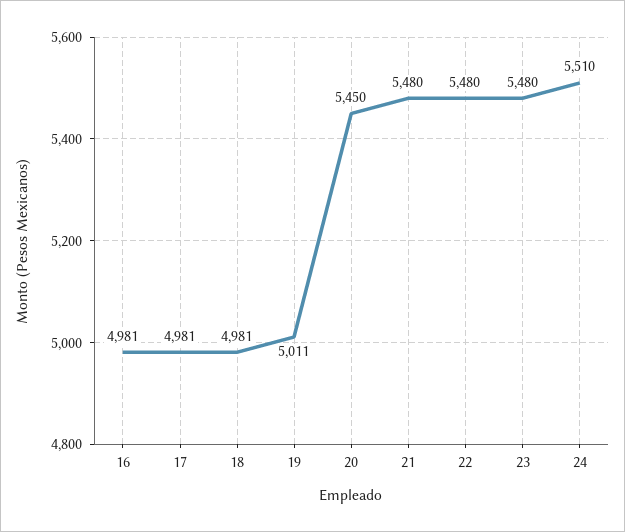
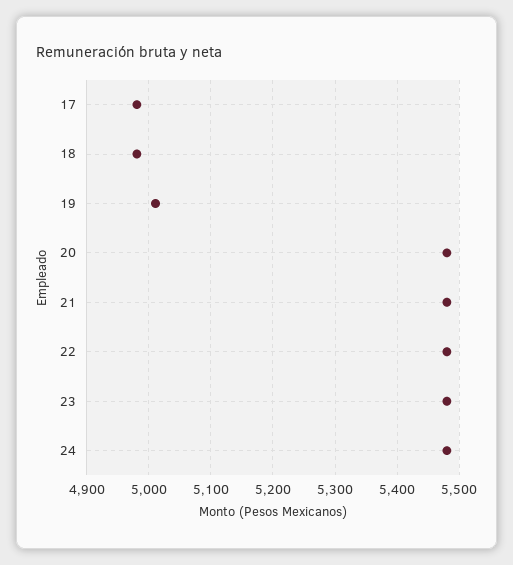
16: 4981 -> none
20: 5450 -> 5480
24: 5510 -> 5480

